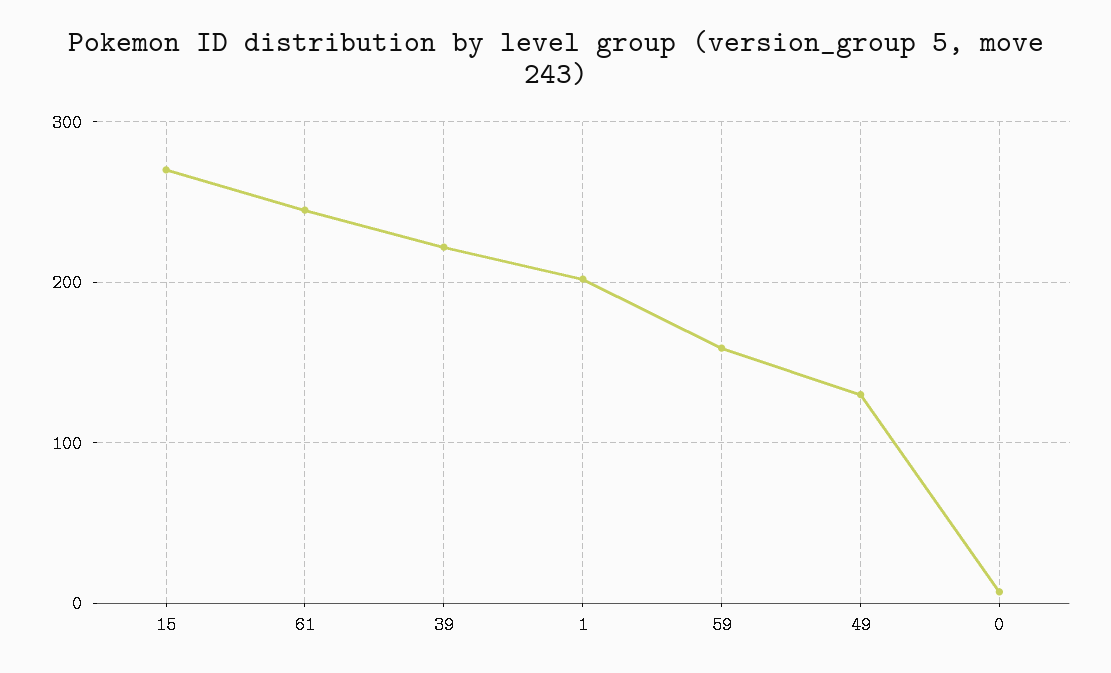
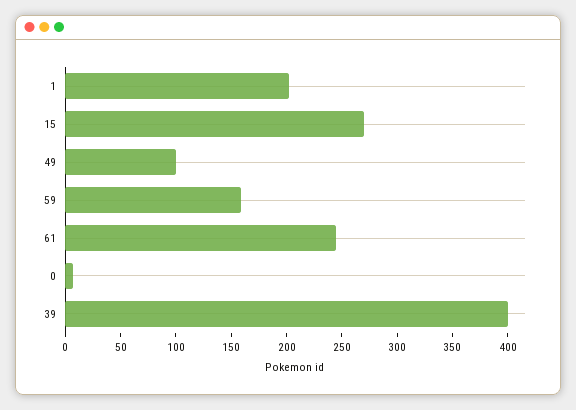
39: 220 -> 400
49: 130 -> 100

